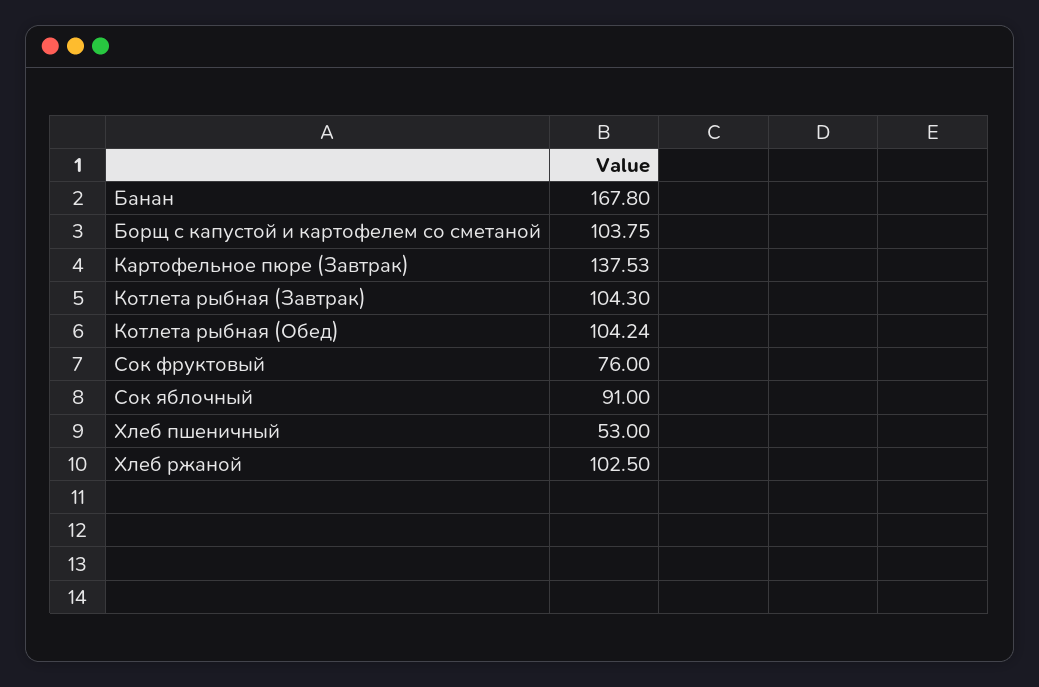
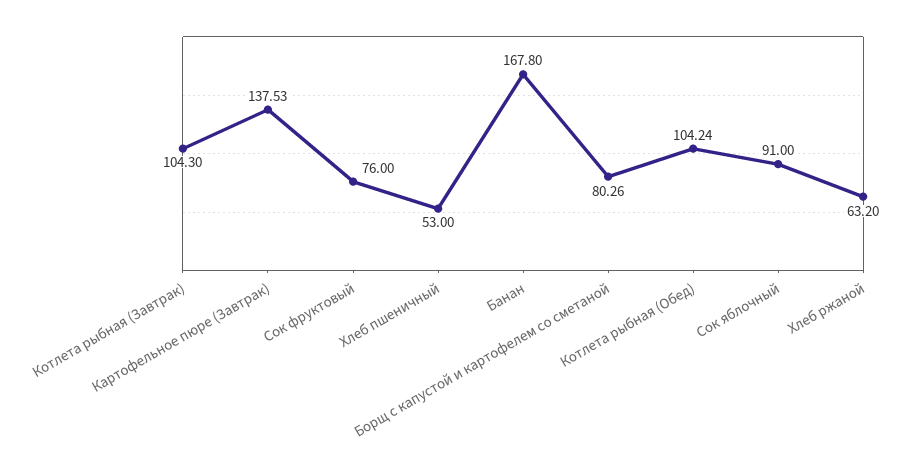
Борщ с капустой и картофелем со сметаной: 103.75 -> 80.26
Хлеб ржаной: 102.5 -> 63.2

